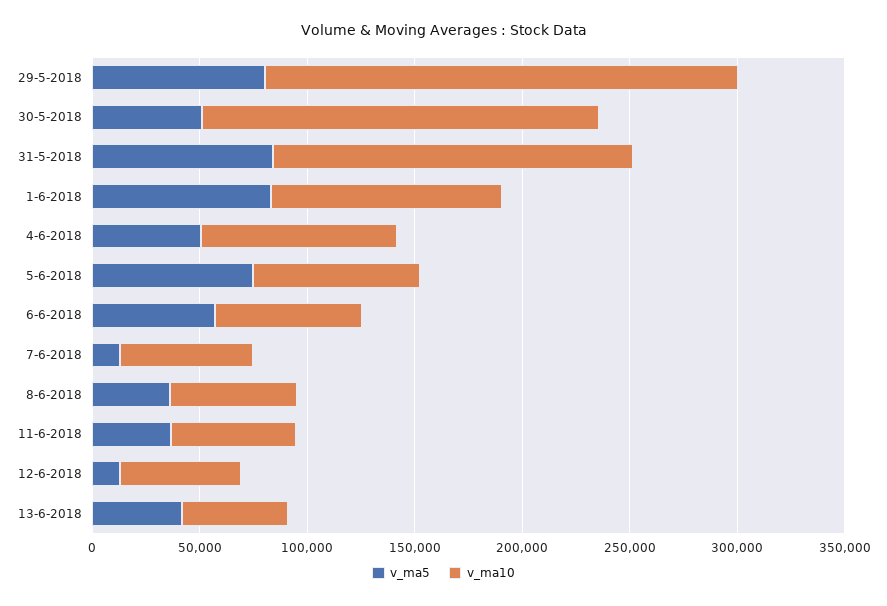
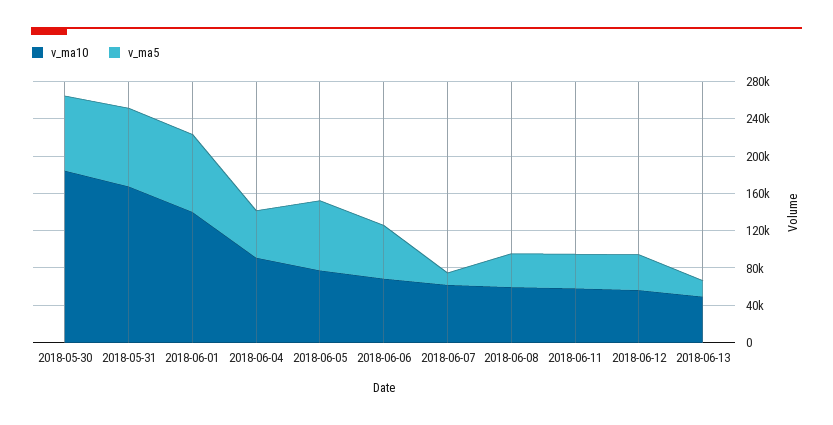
v_ma5, 29-5-2018: 80000 -> none
v_ma10, 29-5-2018: 220000 -> none
v_ma5, 30-5-2018: 50000 -> 80000
v_ma10, 1-6-2018: 110000 -> 140000
v_ma5, 12-6-2018: 10000 -> 40000
v_ma5, 13-6-2018: 40000 -> 20000

